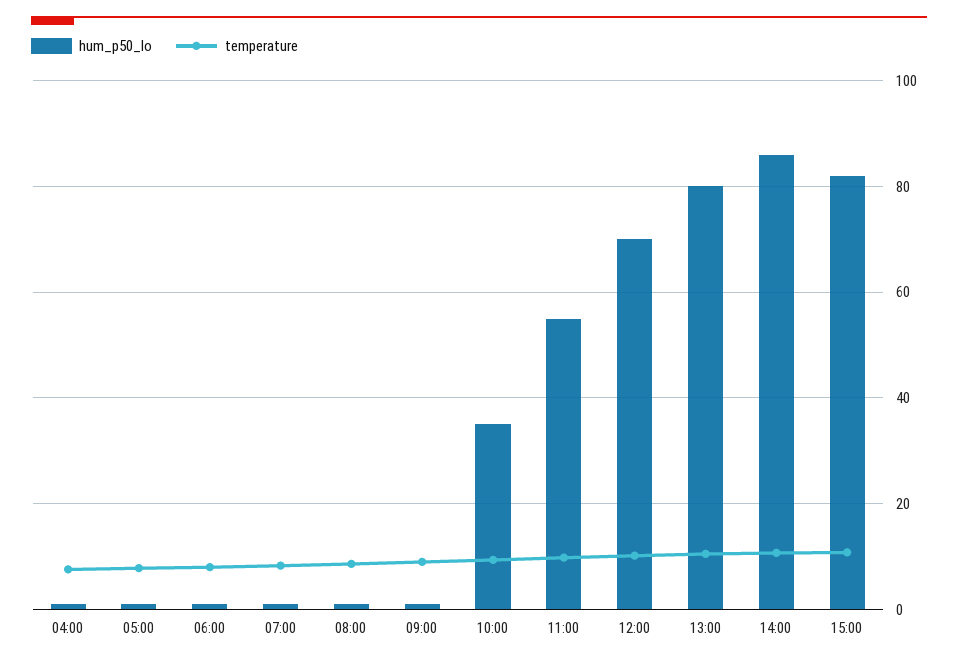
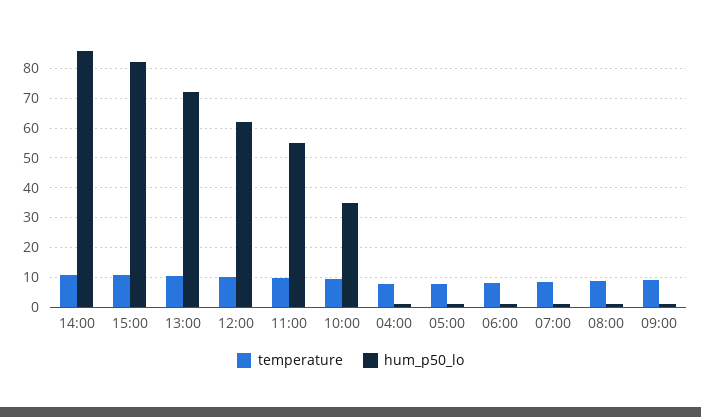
hum_p50_lo, 12:00: 70 -> 62.5
hum_p50_lo, 13:00: 80 -> 72.5

